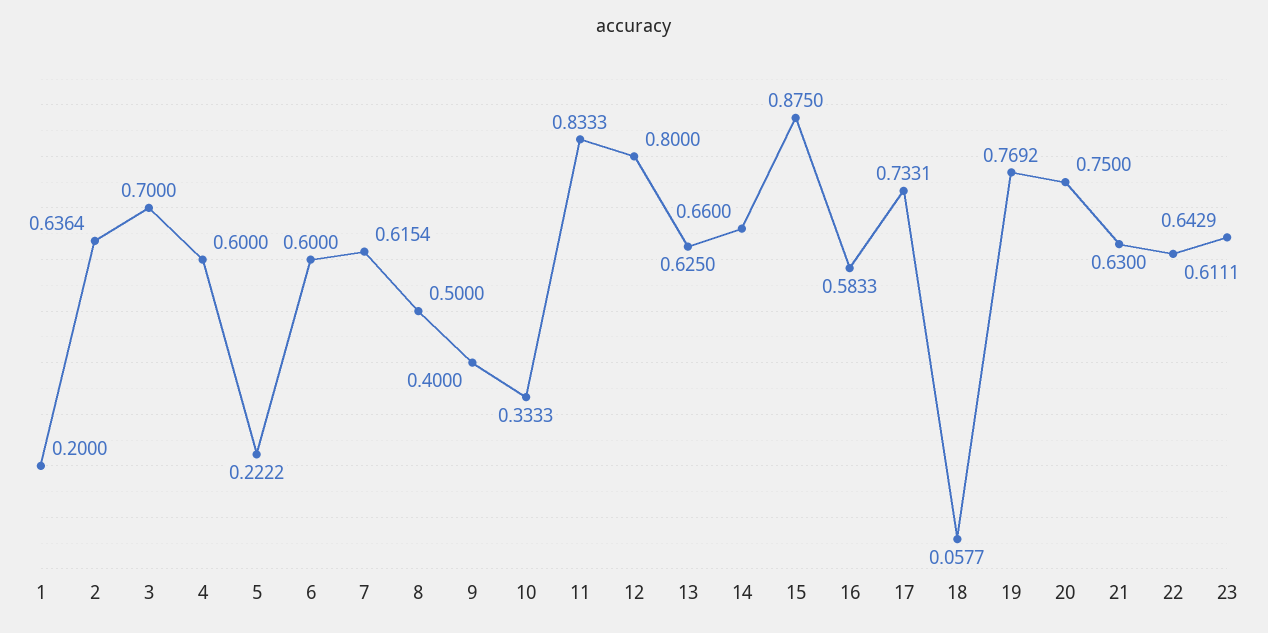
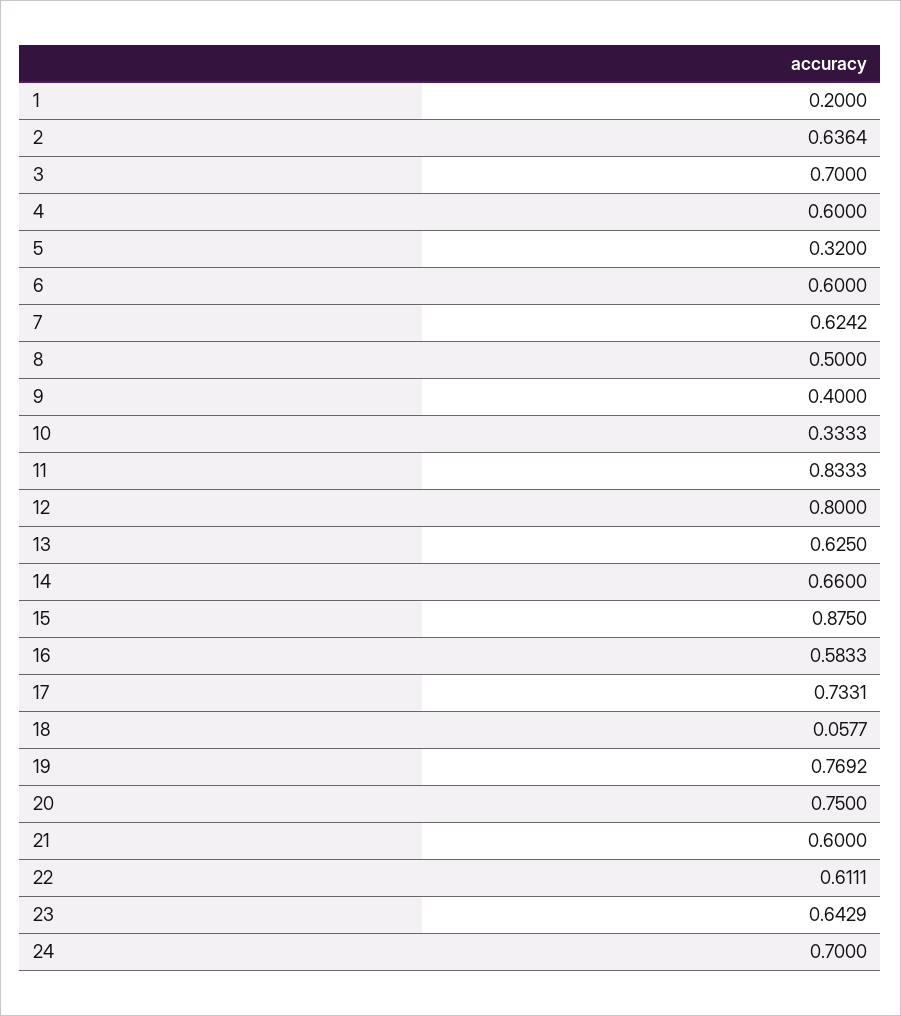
5: 0.2222 -> 0.32
7: 0.6154 -> 0.6242
21: 0.63 -> 0.6
24: none -> 0.7

